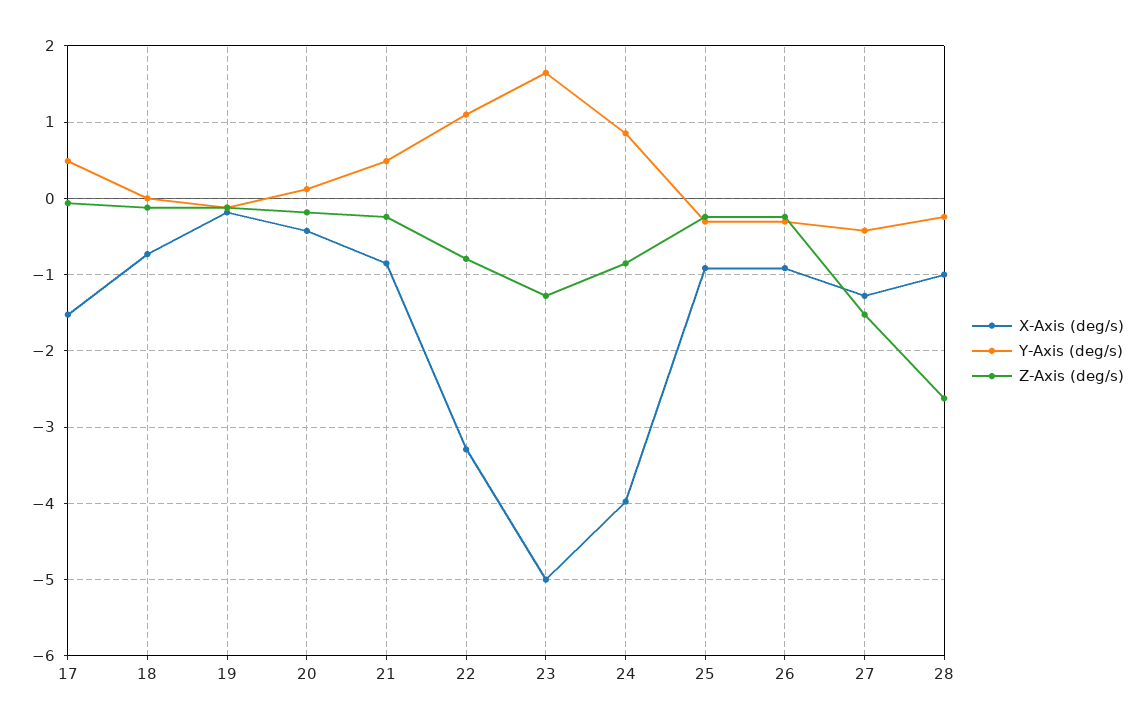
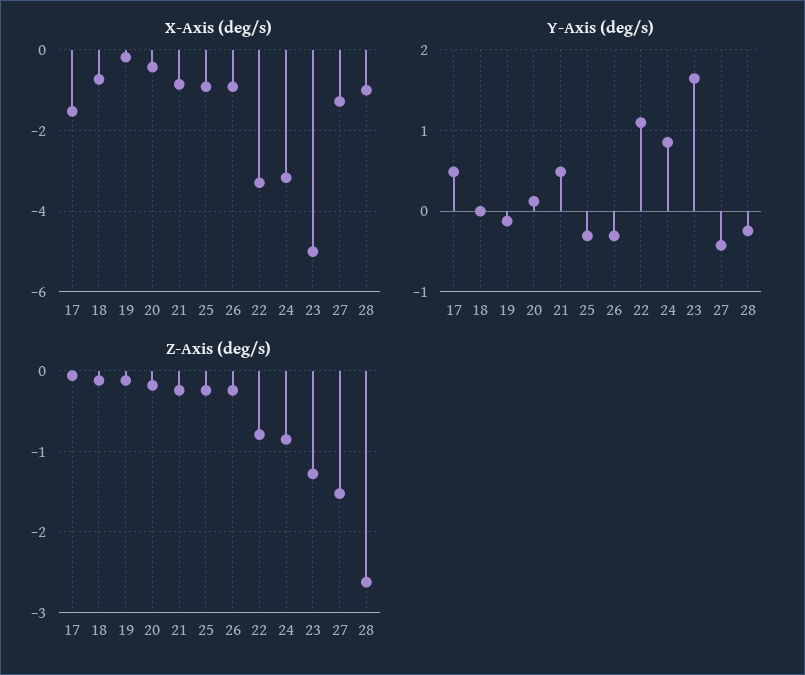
X-Axis (deg/s), 24: -4 -> -3.2

